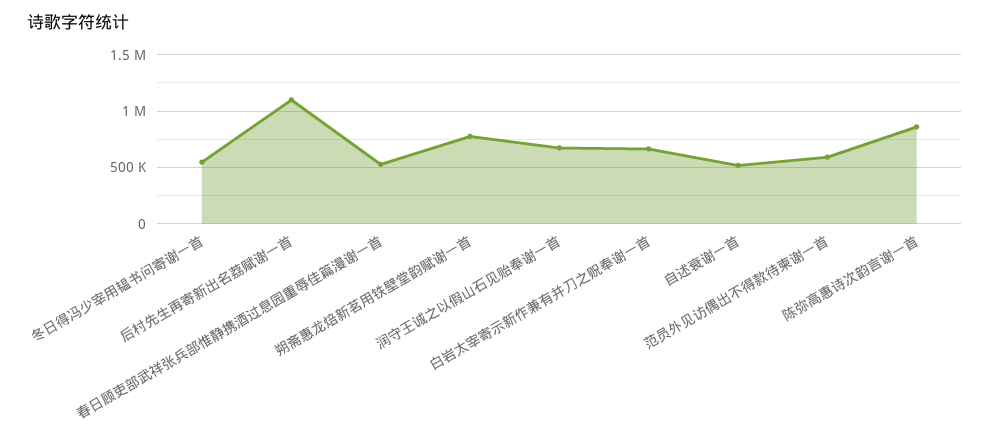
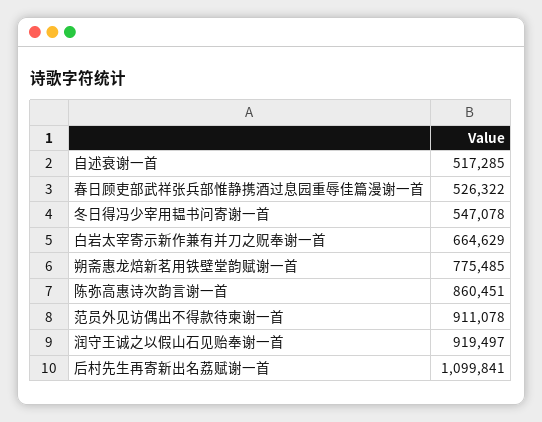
润守王诚之以假山石见贻奉谢一首: 700000 -> 919497
范员外见访偶出不得款待柬谢一首: 600000 -> 911078

